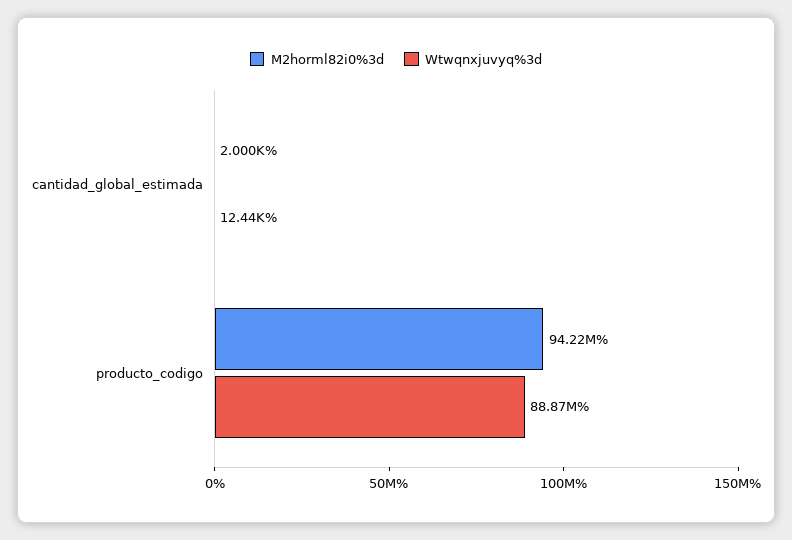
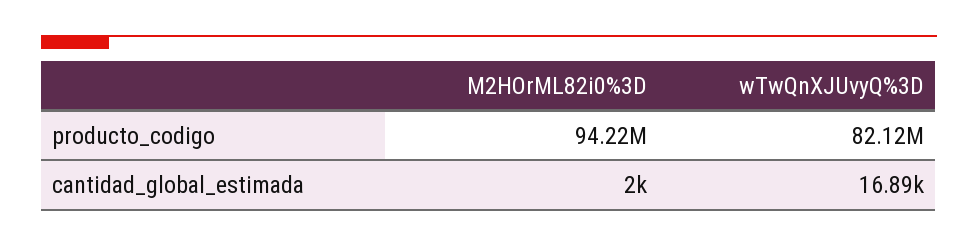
Wtwqnxjuvyq%3d, cantidad_global_estimada: 12440 -> 16890
Wtwqnxjuvyq%3d, producto_codigo: 88870000 -> 82120000

